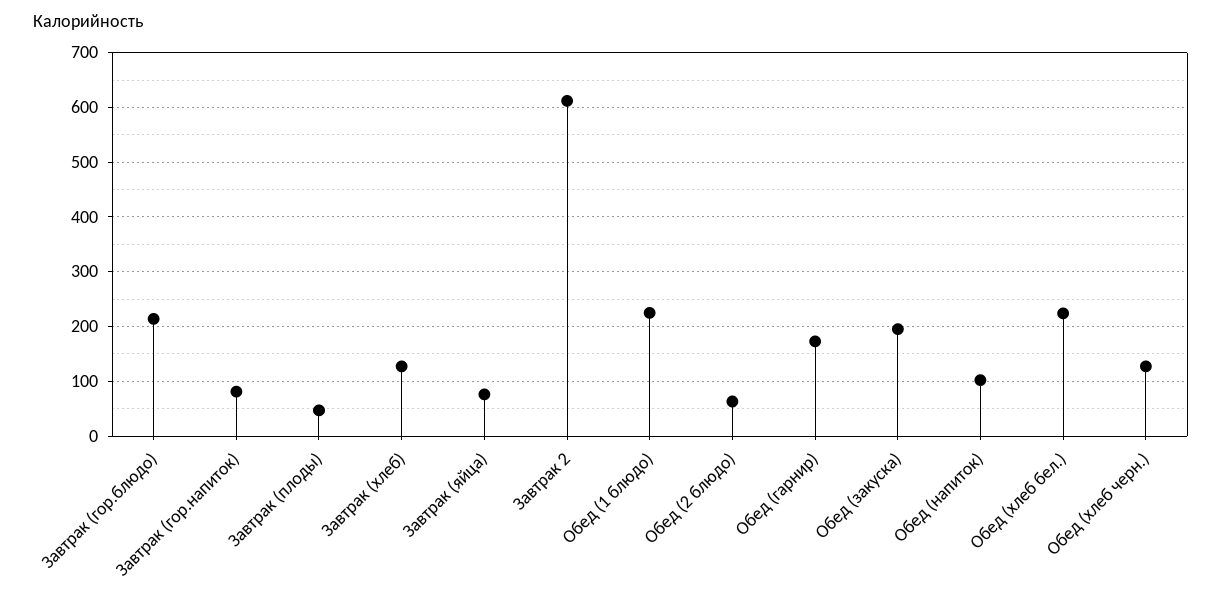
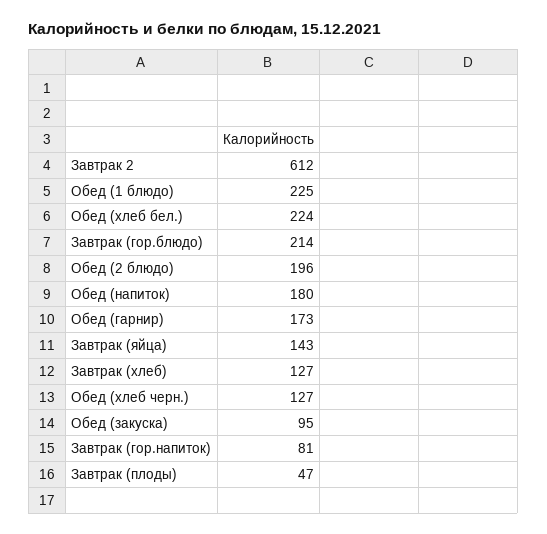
Завтрак (яйца): 80 -> 143
Обед (2 блюдо): 60 -> 196
Обед (закуска): 200 -> 95
Обед (напиток): 100 -> 180

